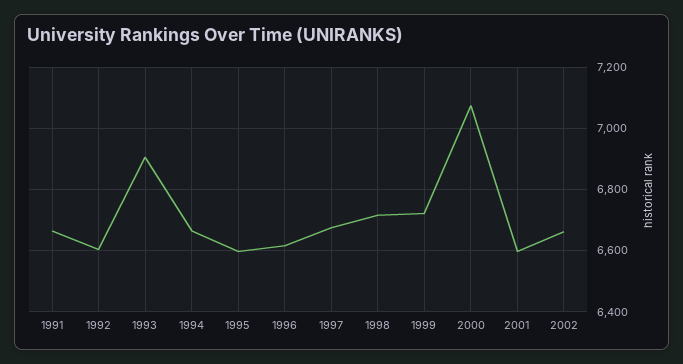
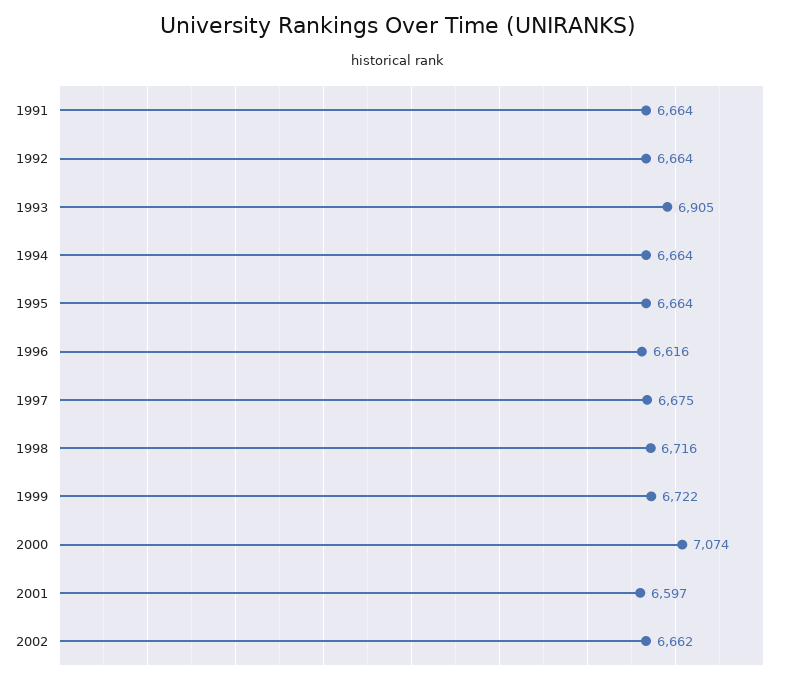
1992: 6600 -> 6664
1995: 6600 -> 6664

